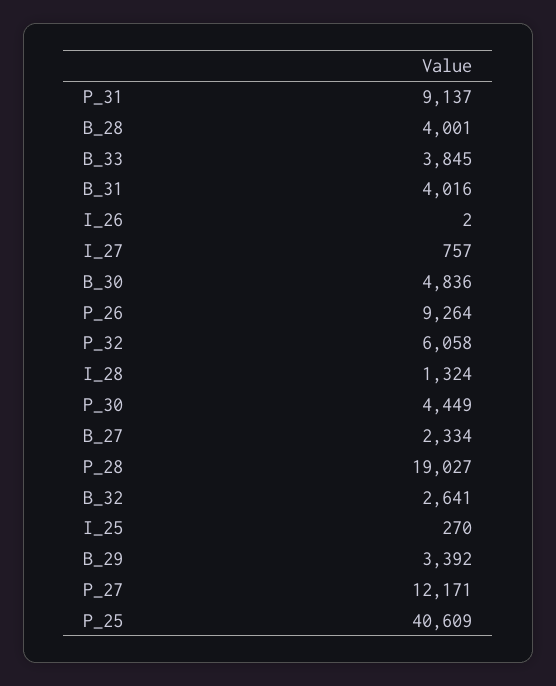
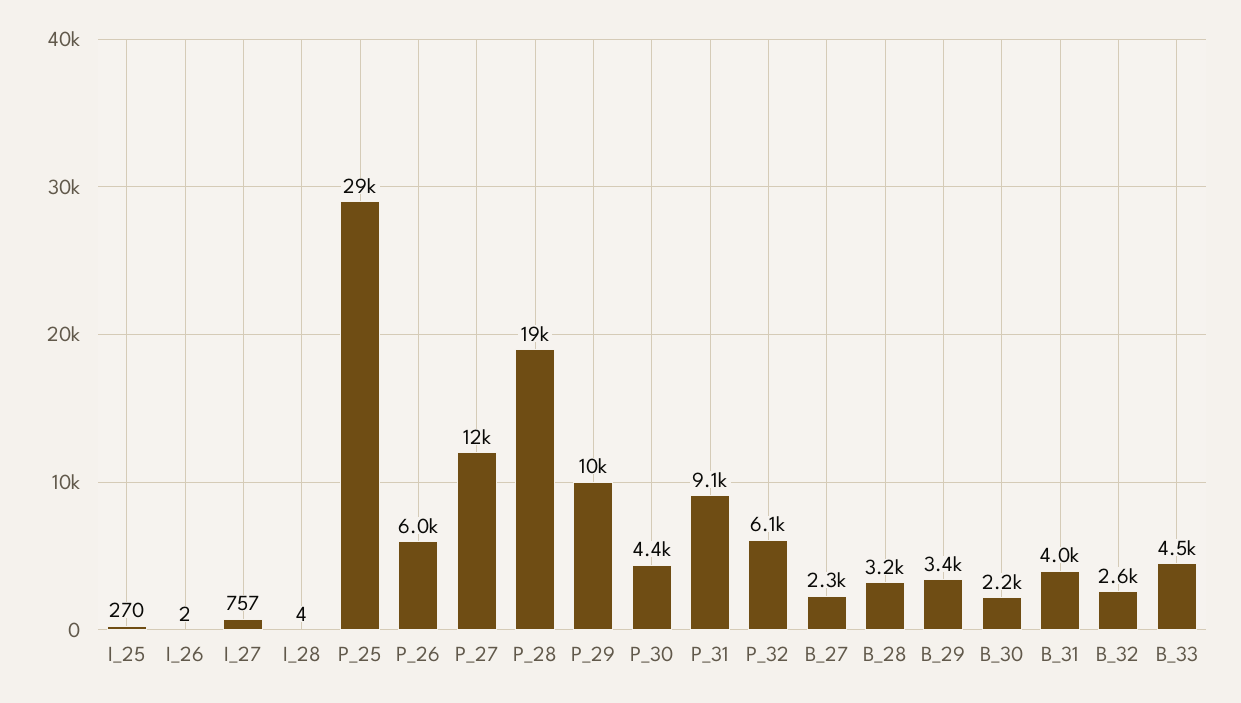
B_28: 4001 -> 3200
B_33: 3845 -> 4500
B_30: 4836 -> 2200
P_26: 9264 -> 6000
I_28: 1324 -> 4
P_25: 40609 -> 29000
P_29: none -> 10000

